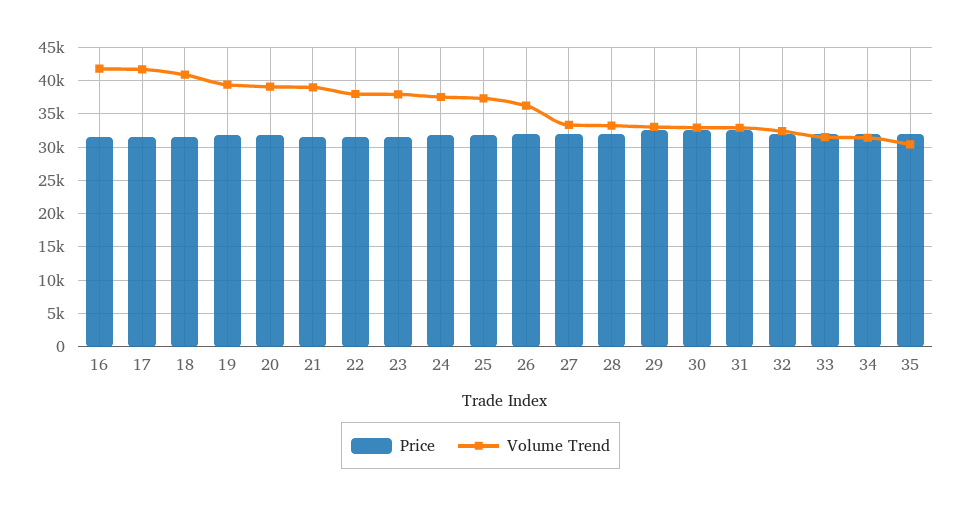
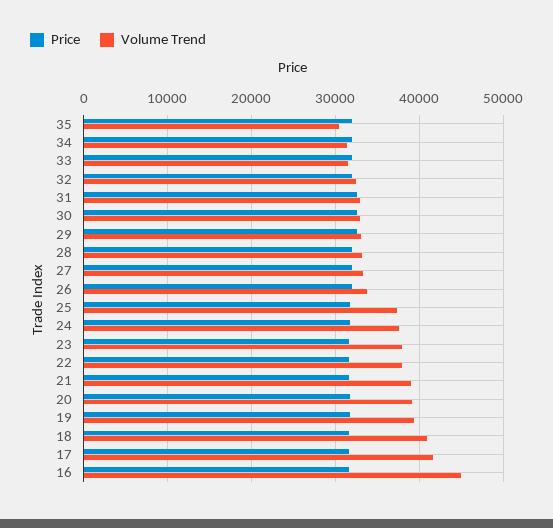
Volume Trend, 16: 42000 -> 45000
Volume Trend, 26: 36000 -> 34000

